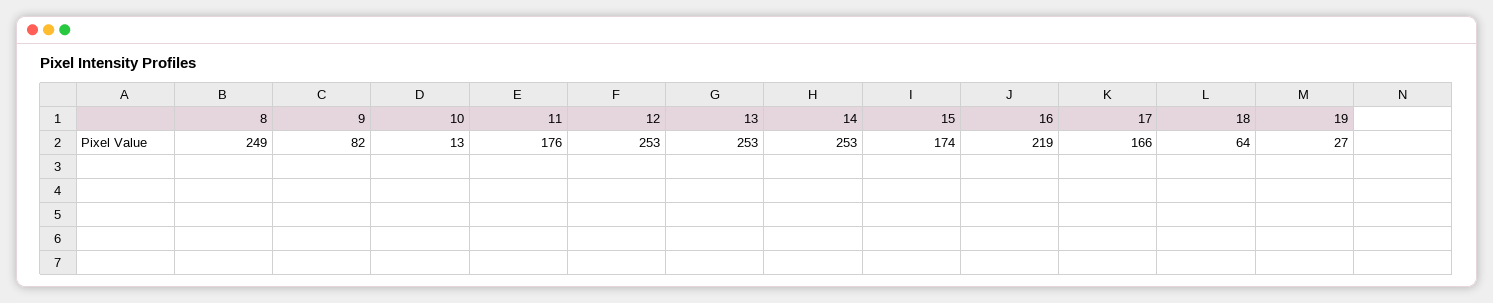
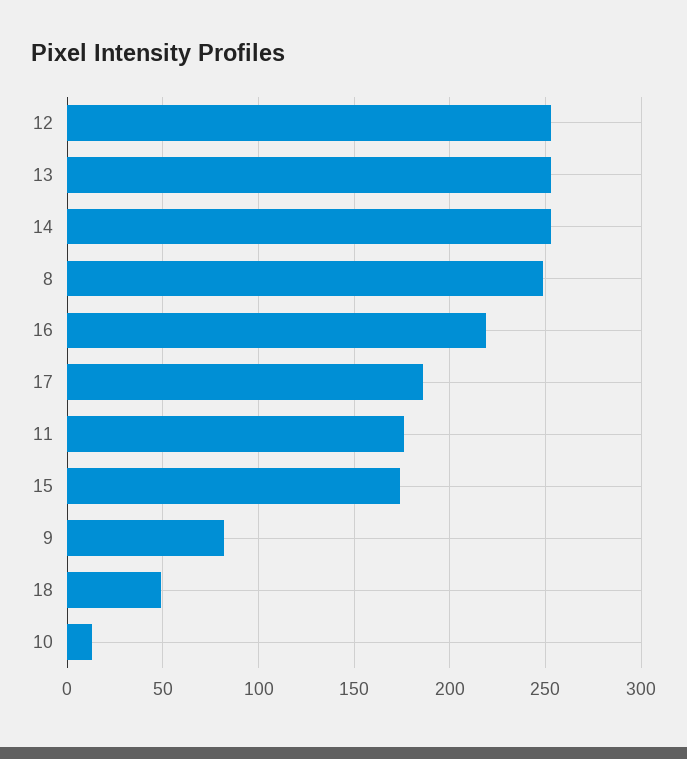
17: 166 -> 185
18: 64 -> 50
19: 27 -> none

